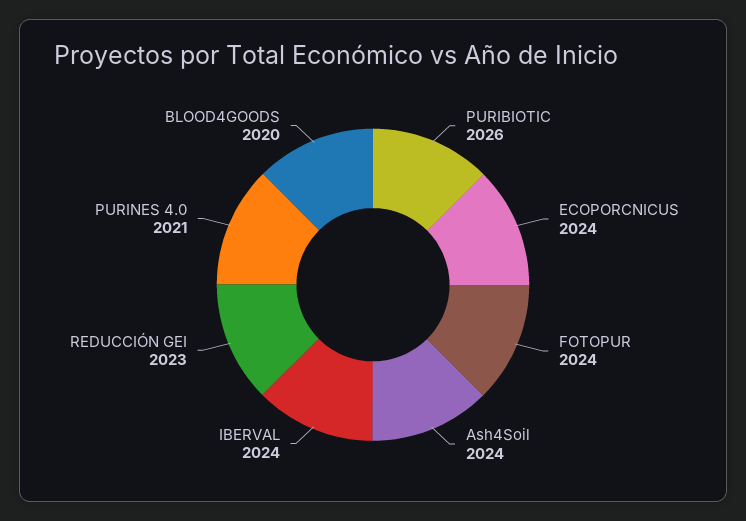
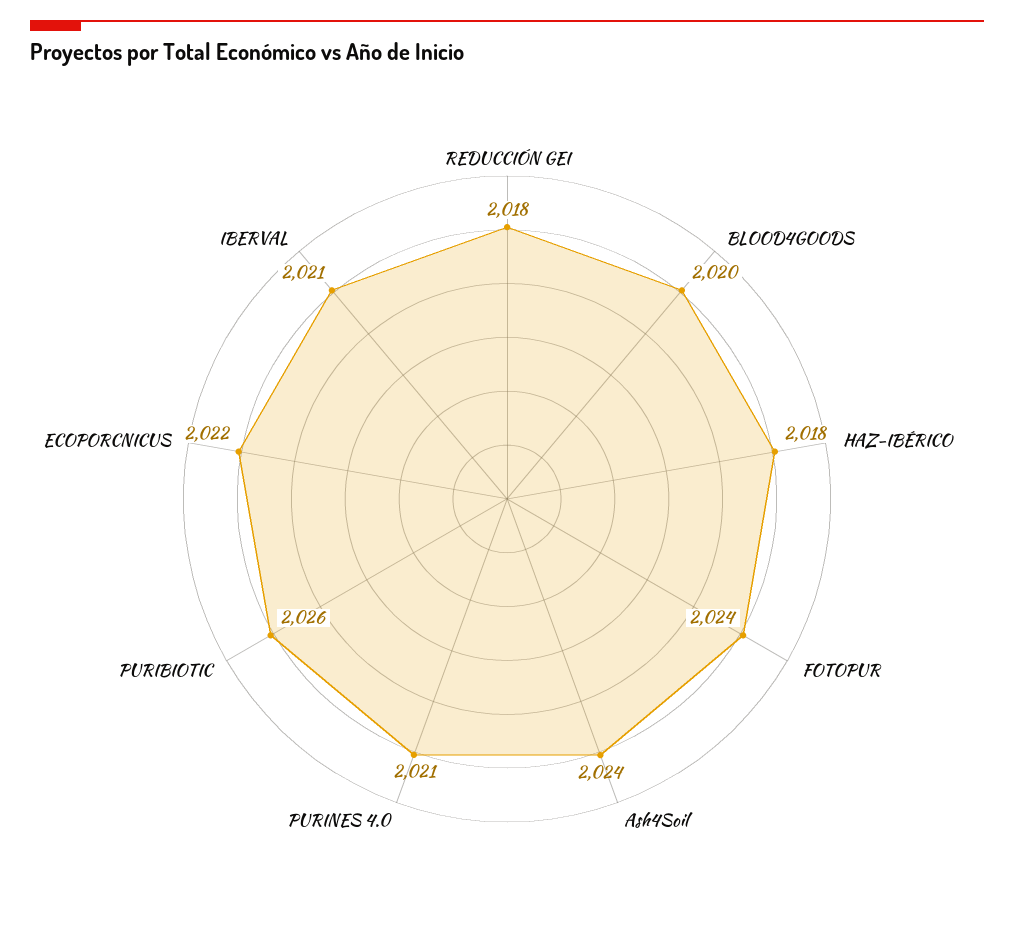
ECOPORCNICUS: 2024 -> 2022
IBERVAL: 2024 -> 2021
REDUCCIÓN GEI: 2023 -> 2018
HAZ-IBÉRICO: none -> 2018

